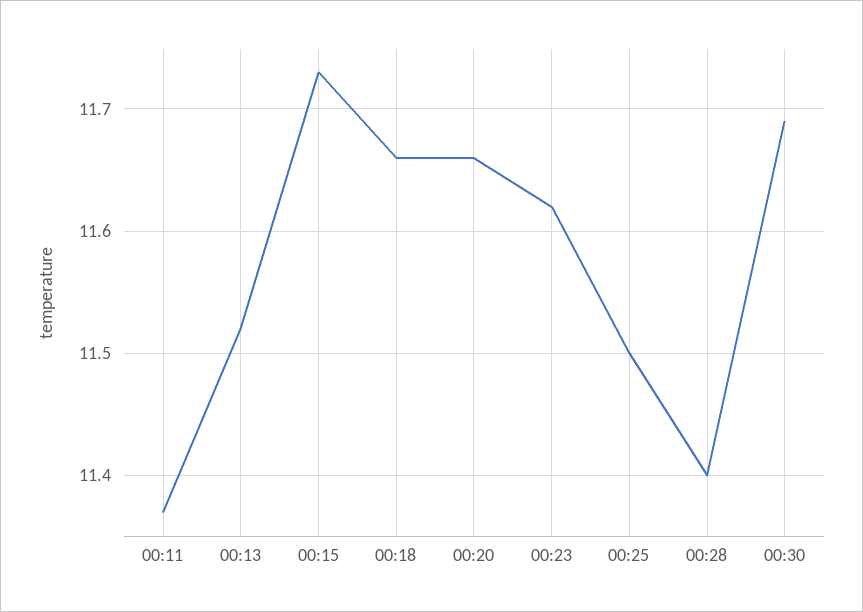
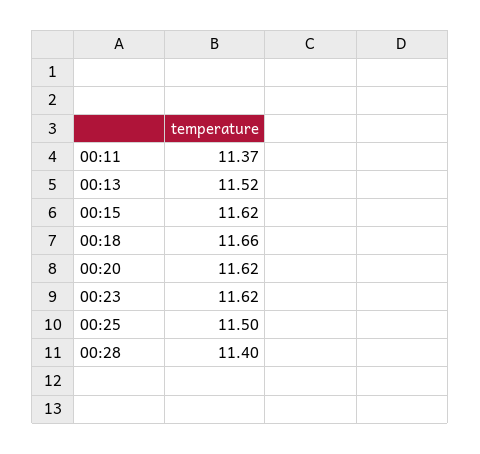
00:15: 11.73 -> 11.62
00:20: 11.66 -> 11.62
00:30: 11.69 -> none

